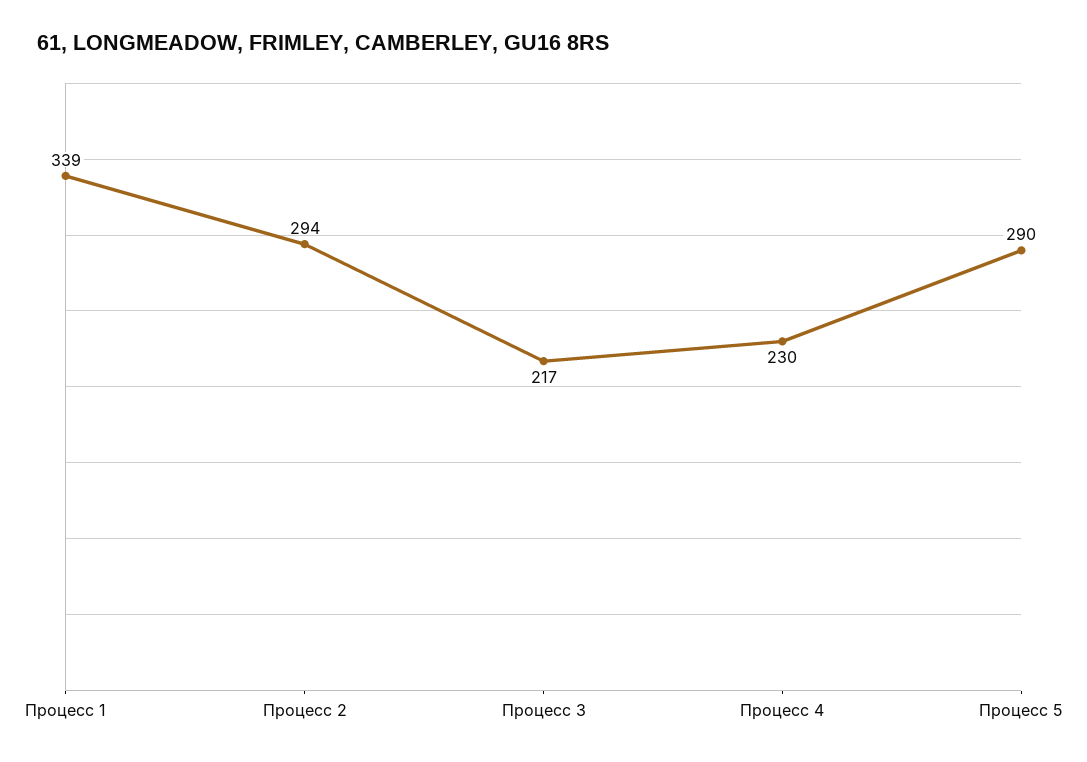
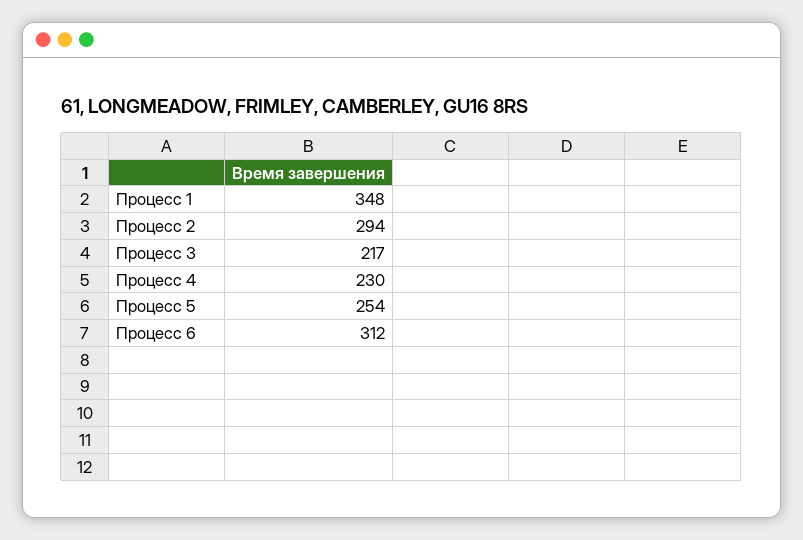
Процесс 1: 339 -> 348
Процесс 5: 290 -> 254
Процесс 6: none -> 312

